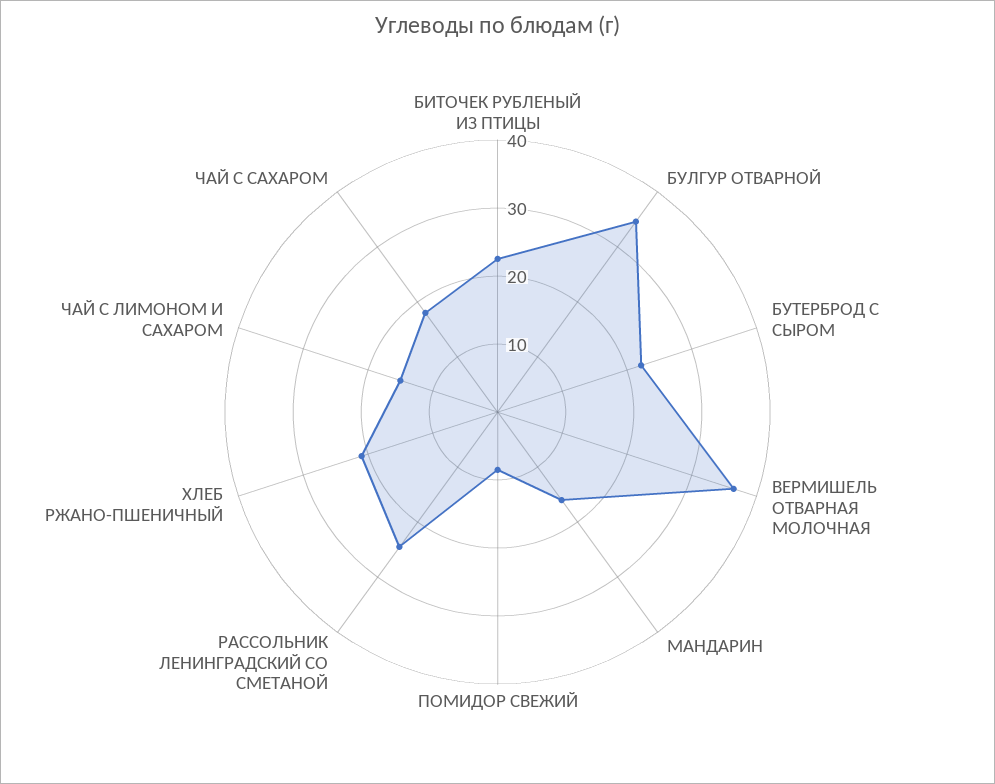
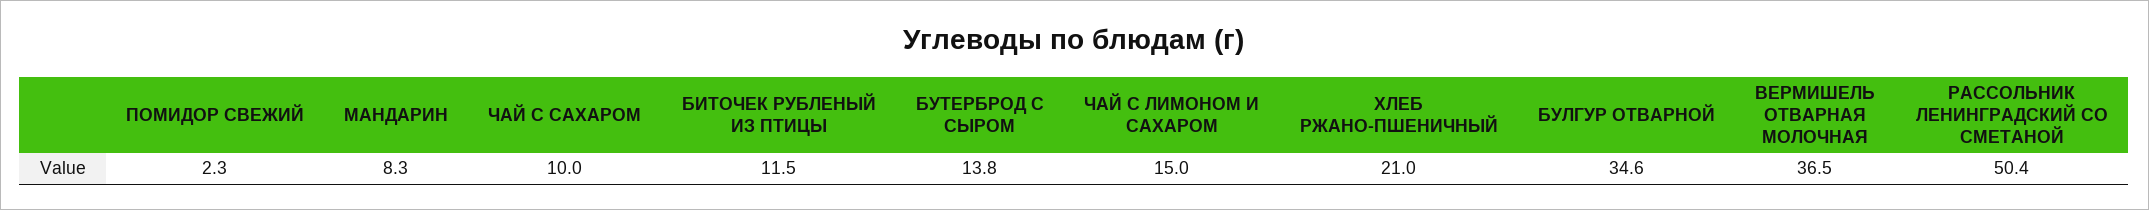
БИТОЧЕК РУБЛЕНЫЙ ИЗ ПТИЦЫ: 22 -> 11.5
БУТЕРБРОД С СЫРОМ: 22 -> 13.8
МАНДАРИН: 16 -> 8.3
ПОМИДОР СВЕЖИЙ: 8 -> 2.3
РАССОЛЬНИК ЛЕНИНГРАДСКИЙ СО СМЕТАНОЙ: 24 -> 50.4
ЧАЙ С САХАРОМ: 18 -> 10

